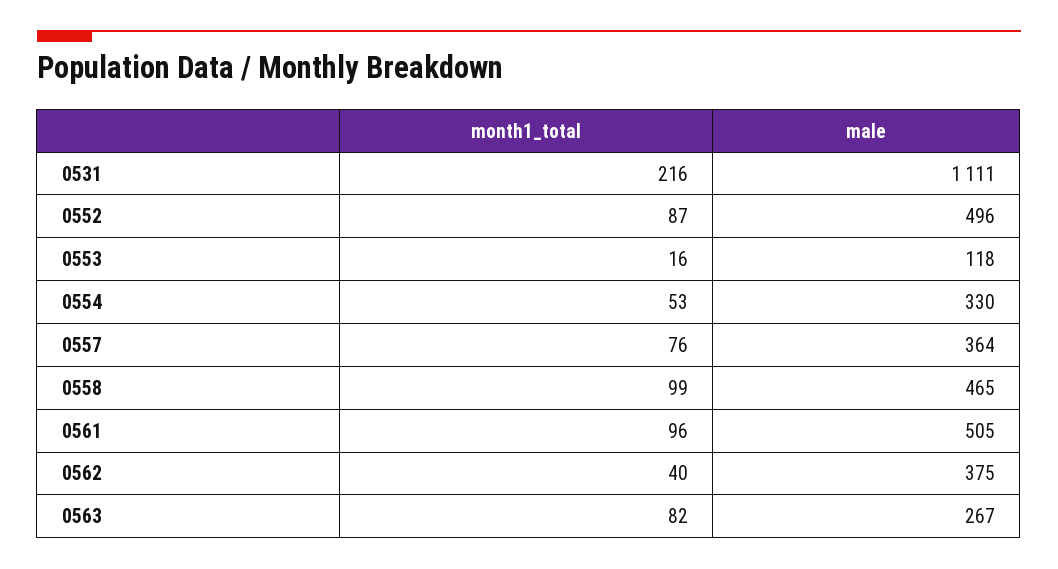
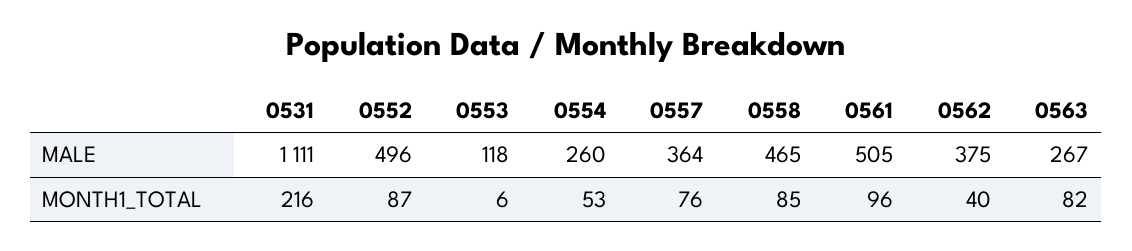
month1_total, 0553: 16 -> 6
male, 0554: 330 -> 260
month1_total, 0558: 99 -> 85

